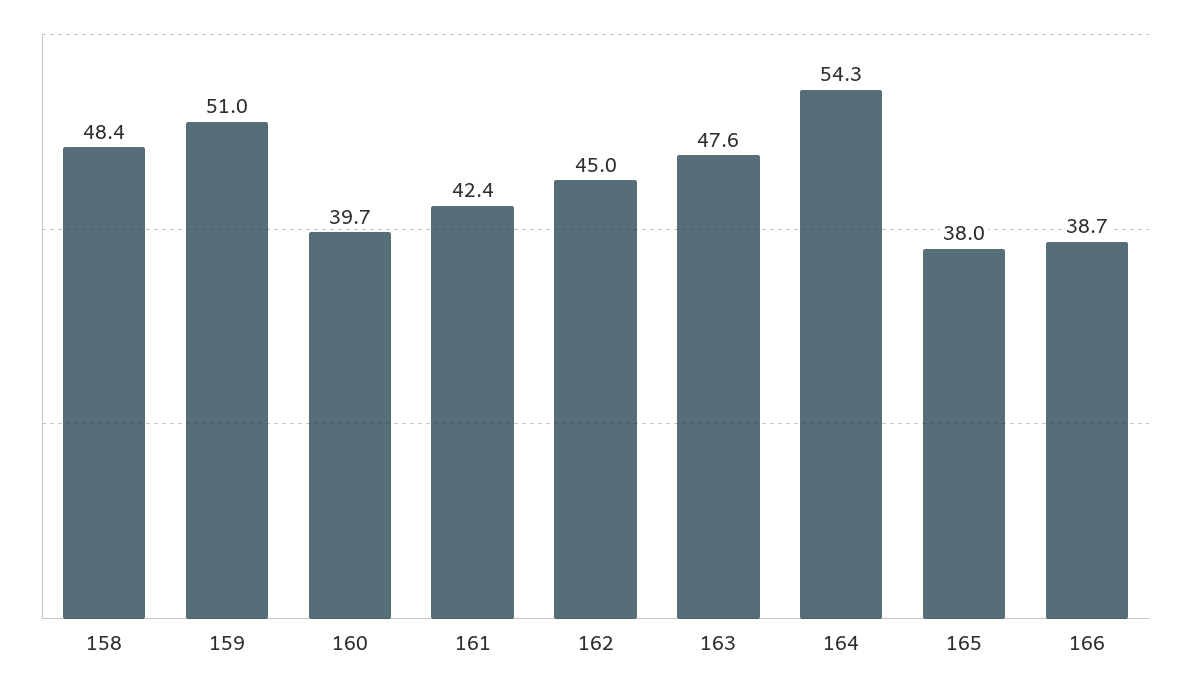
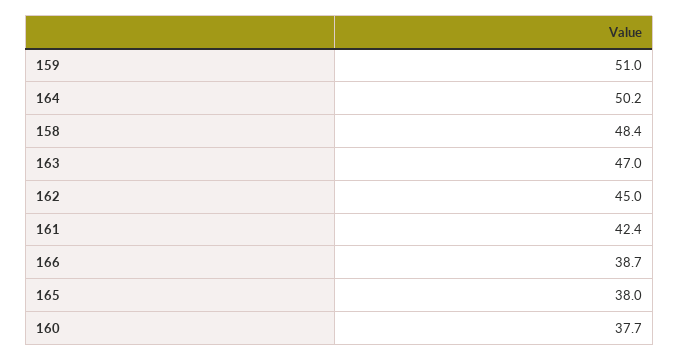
160: 39.7 -> 37.7
163: 47.6 -> 47
164: 54.3 -> 50.2

